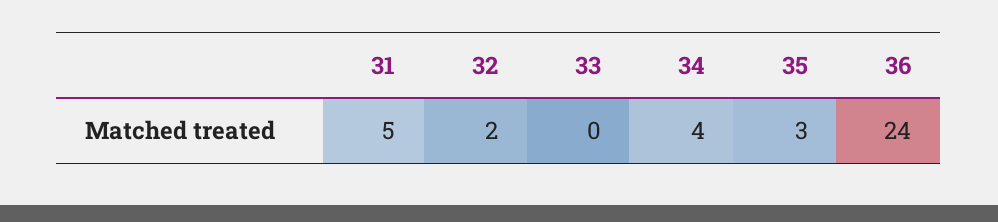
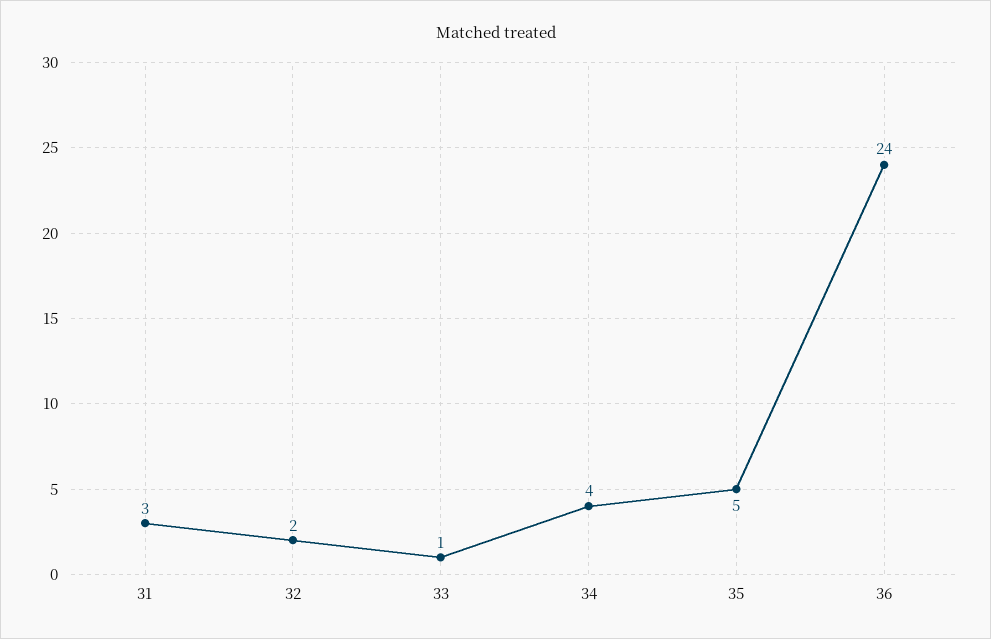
31: 5 -> 3
33: 0 -> 1
35: 3 -> 5

